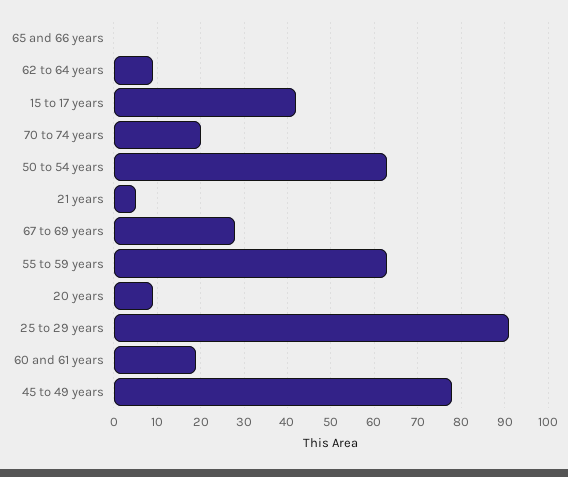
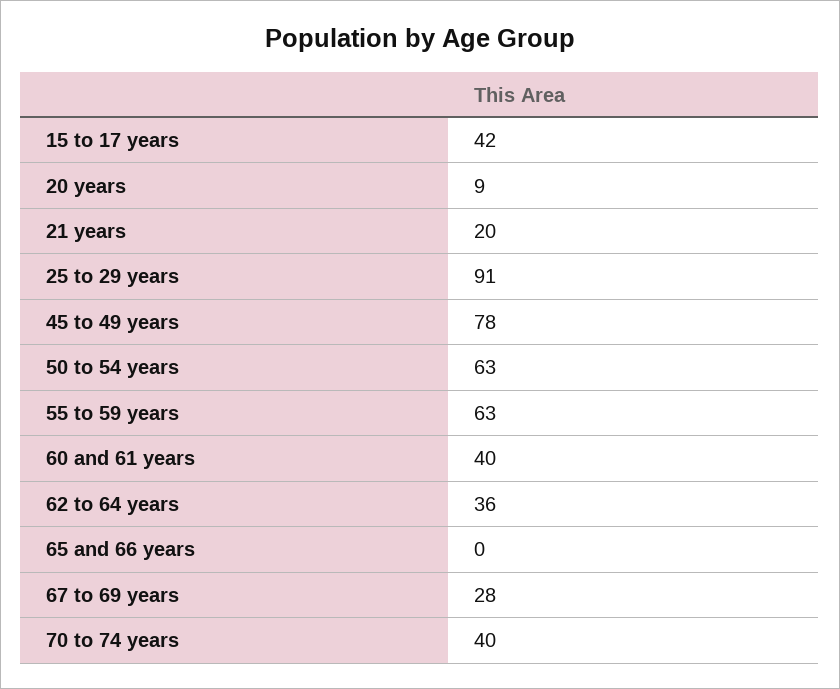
62 to 64 years: 10 -> 36
70 to 74 years: 20 -> 40
21 years: 5 -> 20
60 and 61 years: 20 -> 40

